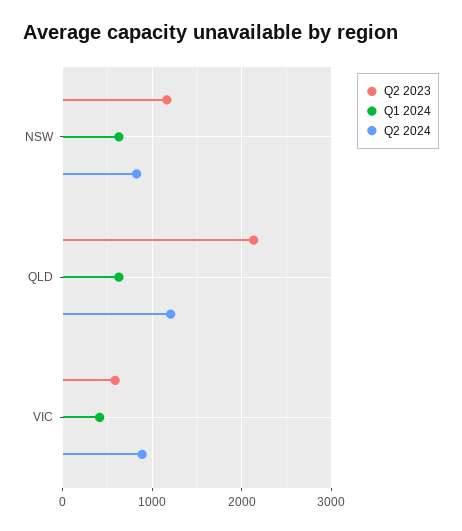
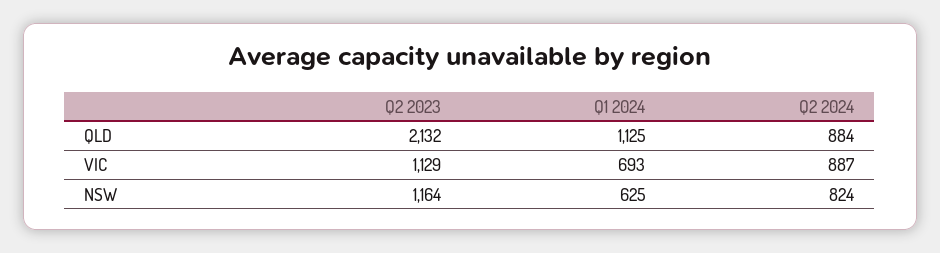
Q1 2024, QLD: 600 -> 1125
Q2 2024, QLD: 1200 -> 884
Q2 2023, VIC: 600 -> 1129
Q1 2024, VIC: 400 -> 693

